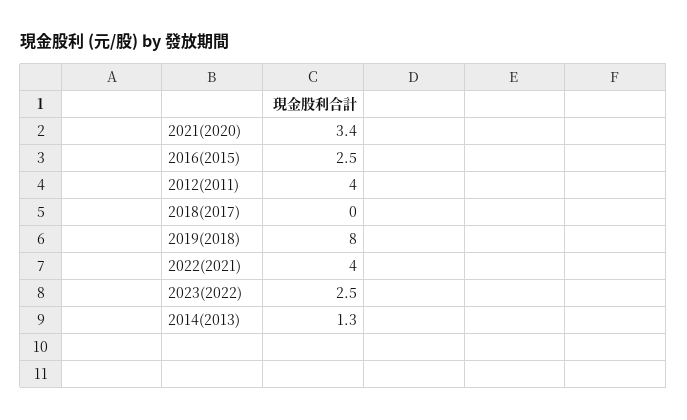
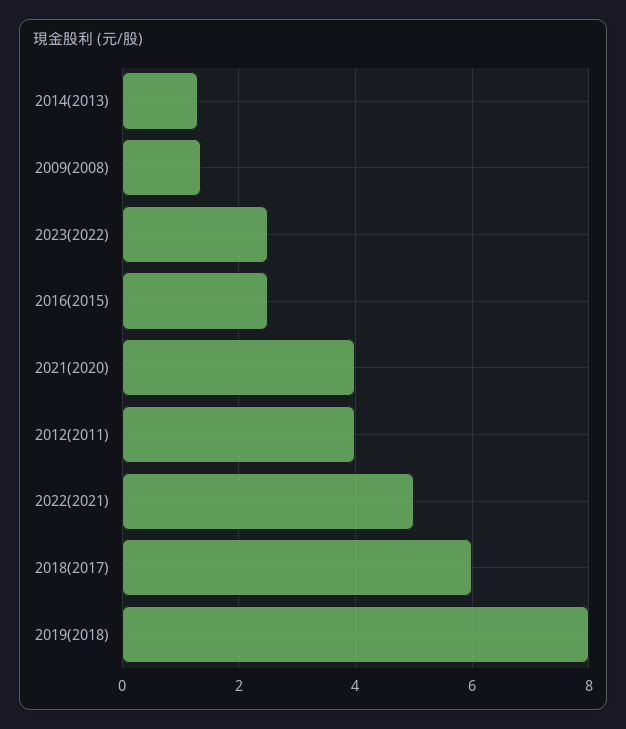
2021(2020): 3.4 -> 4
2018(2017): 0 -> 6
2022(2021): 4 -> 5
2009(2008): none -> 1.4

